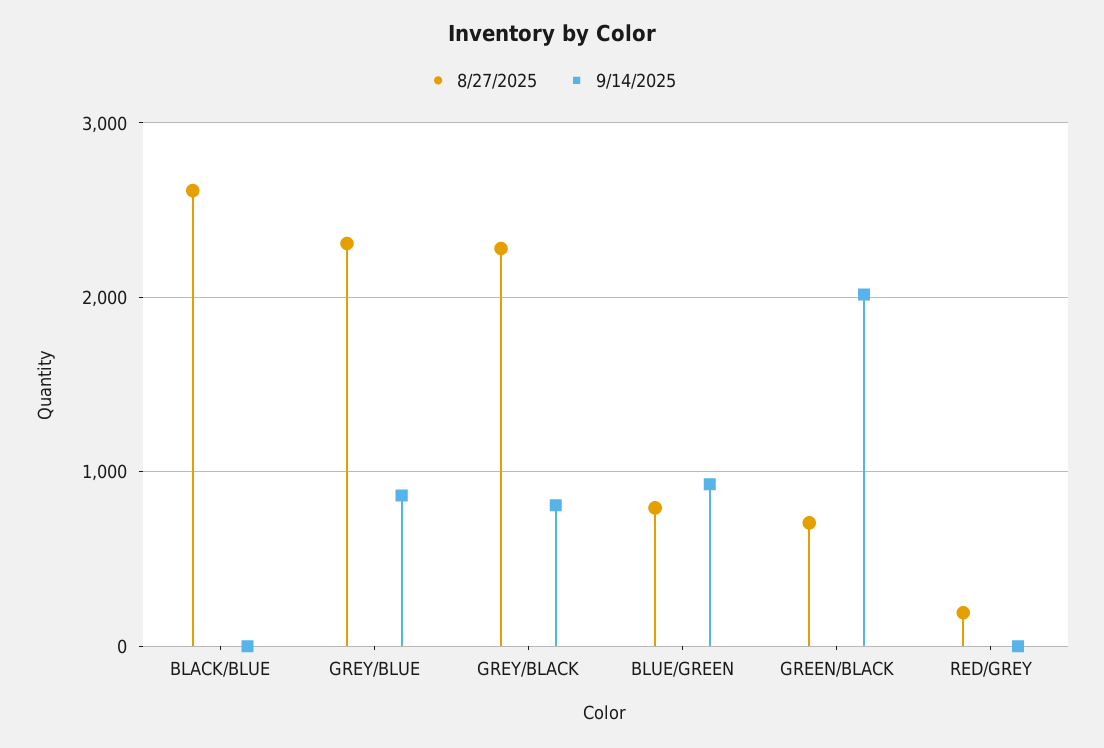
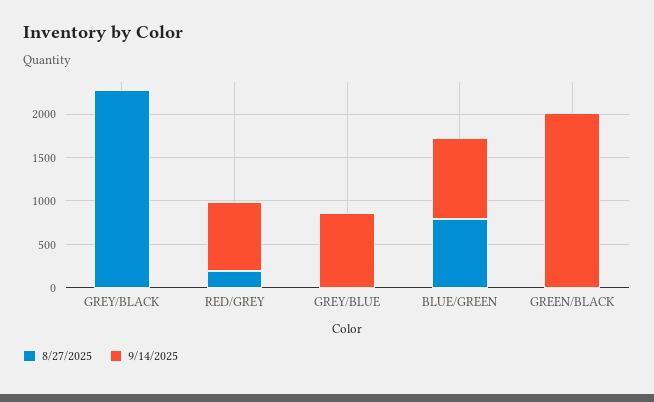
8/27/2025, BLACK/BLUE: 2600 -> none
9/14/2025, BLACK/BLUE: 0 -> none
8/27/2025, GREY/BLUE: 2300 -> 0
9/14/2025, GREY/BLACK: 800 -> 0
8/27/2025, GREEN/BLACK: 700 -> 0
9/14/2025, RED/GREY: 0 -> 800

